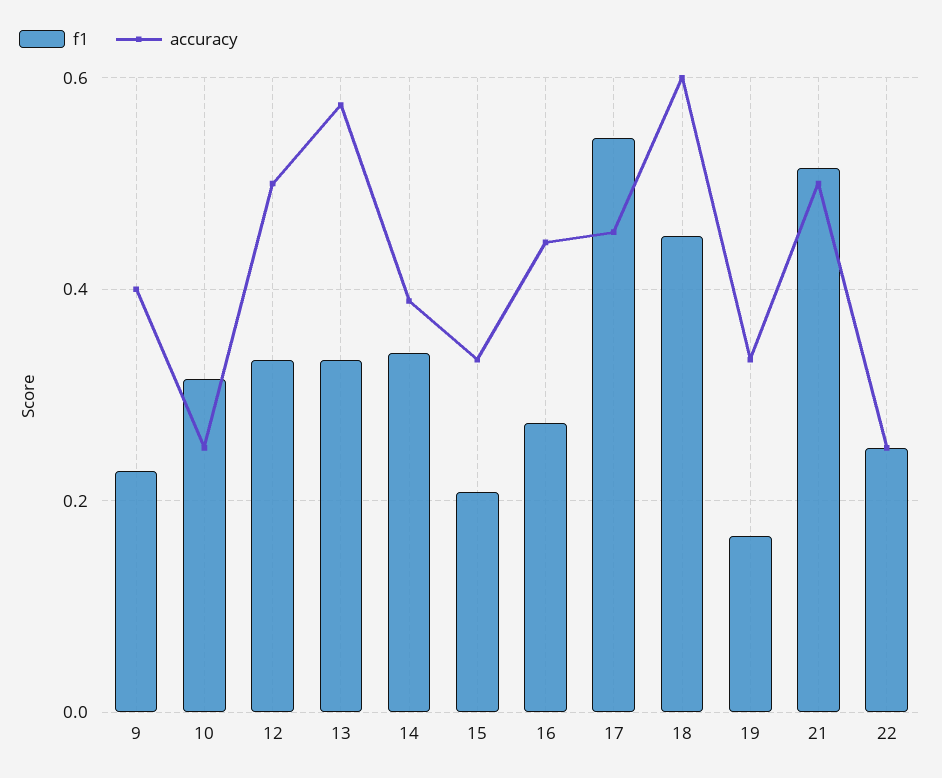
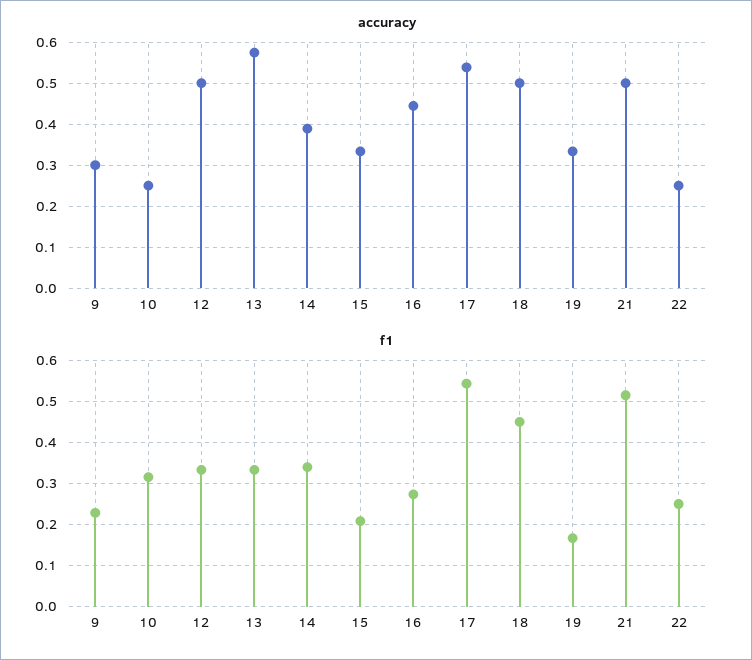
accuracy, 9: 0.4 -> 0.3
accuracy, 17: 0.46 -> 0.54
accuracy, 18: 0.6 -> 0.5

